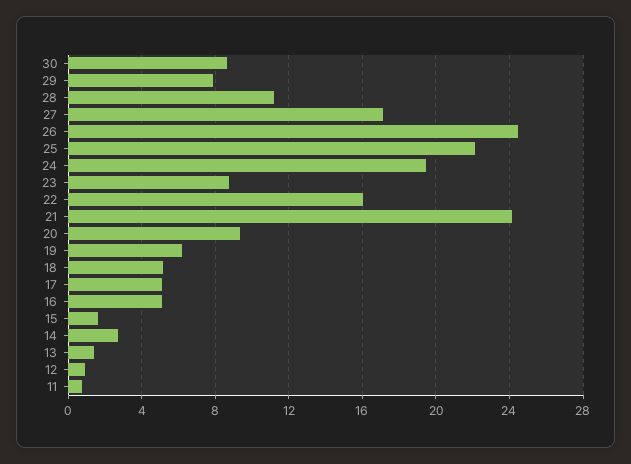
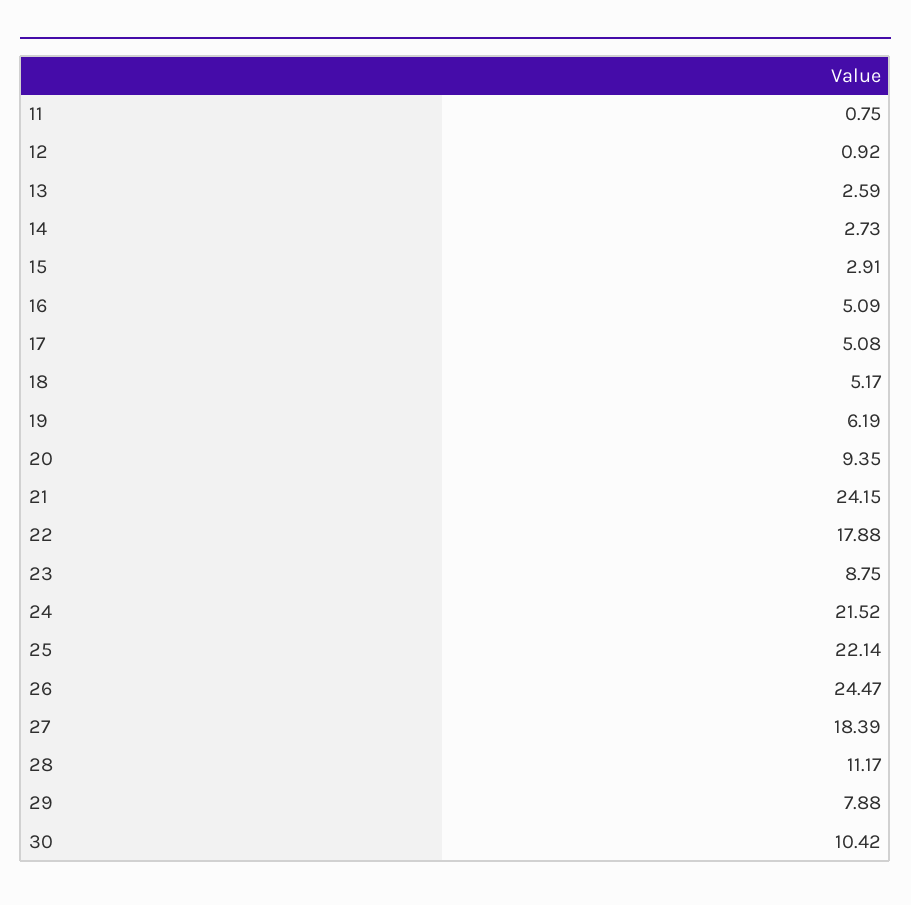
30: 8.5 -> 10.42
27: 17 -> 18.39
24: 19.5 -> 21.52
22: 16 -> 17.88
15: 1.5 -> 2.91
13: 1.5 -> 2.59

